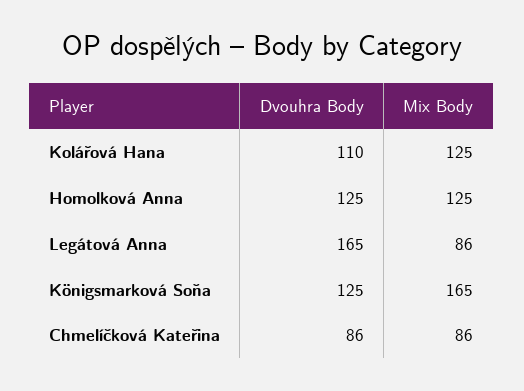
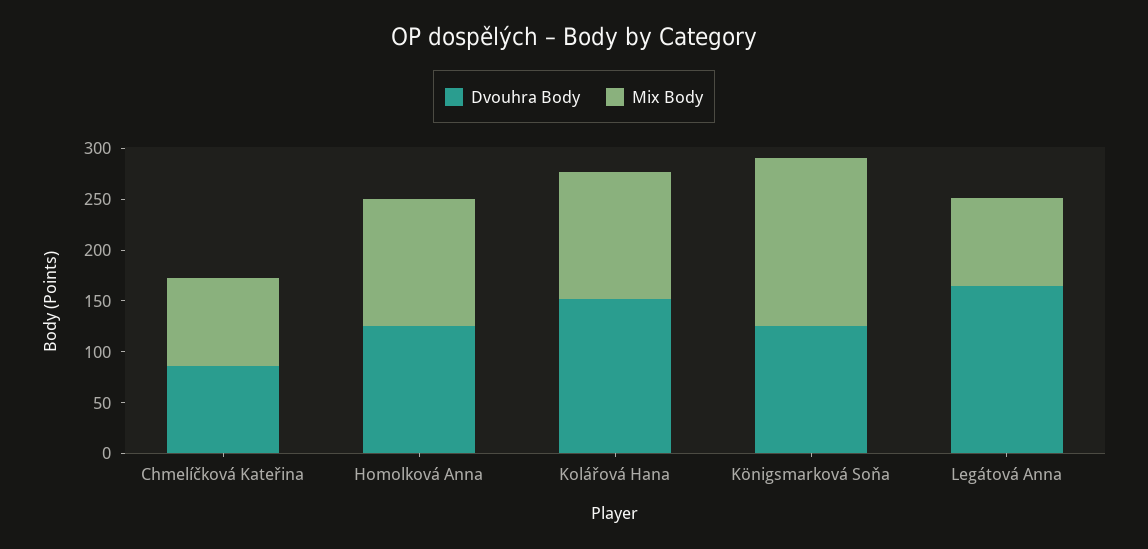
Dvouhra Body, Kolářová Hana: 110 -> 150

